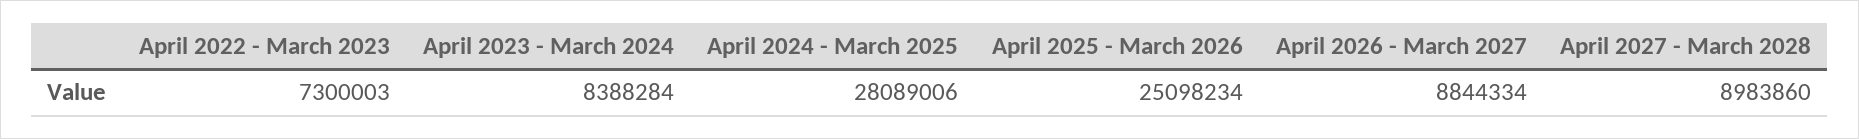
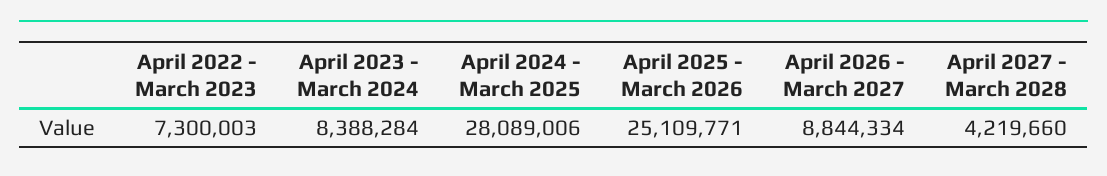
April 2025 - March 2026: 25098234 -> 25109771
April 2027 - March 2028: 8983860 -> 4219660

